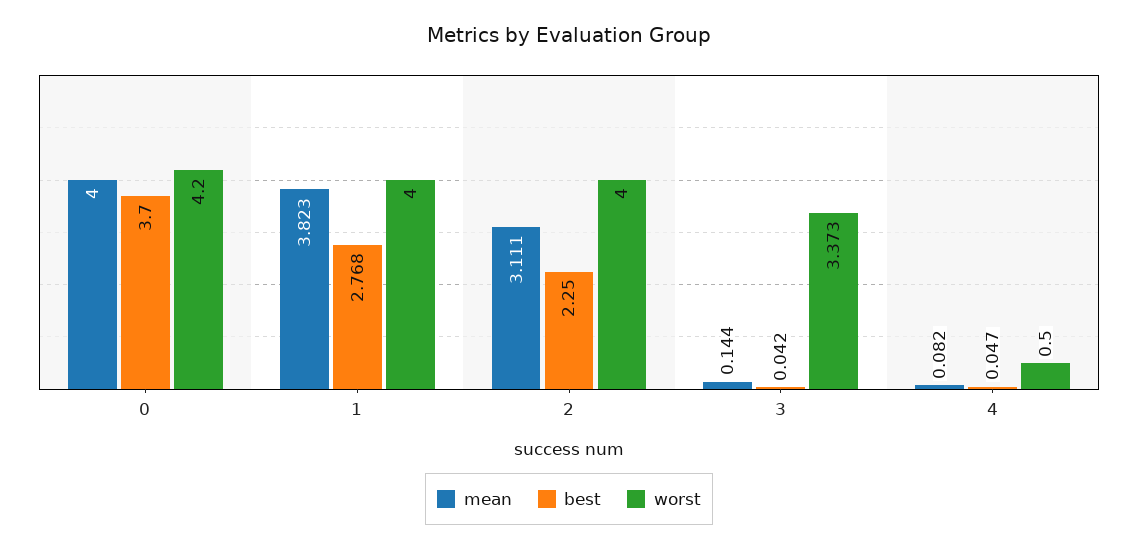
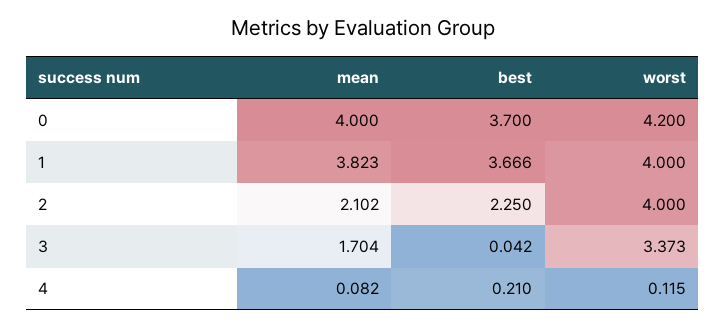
best, 1: 2.768 -> 3.666
mean, 2: 3.111 -> 2.102
mean, 3: 0.144 -> 1.704
best, 4: 0.047 -> 0.21
worst, 4: 0.5 -> 0.115

